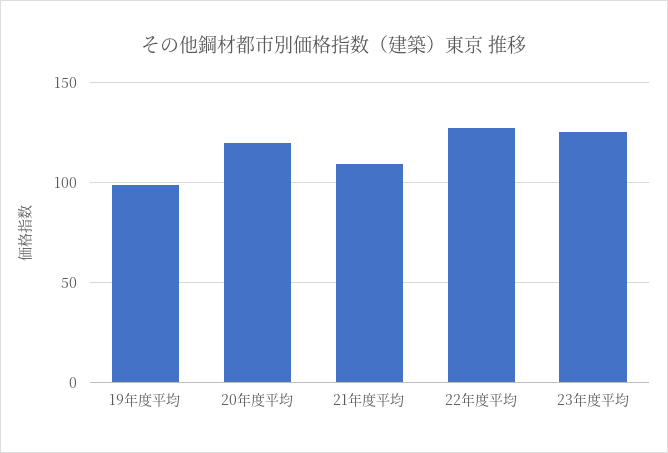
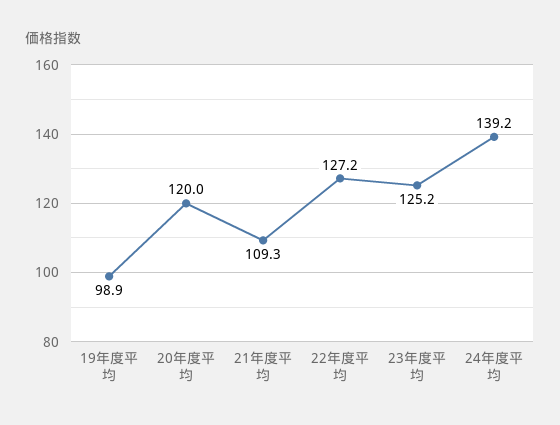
24年度平均: none -> 139.2

